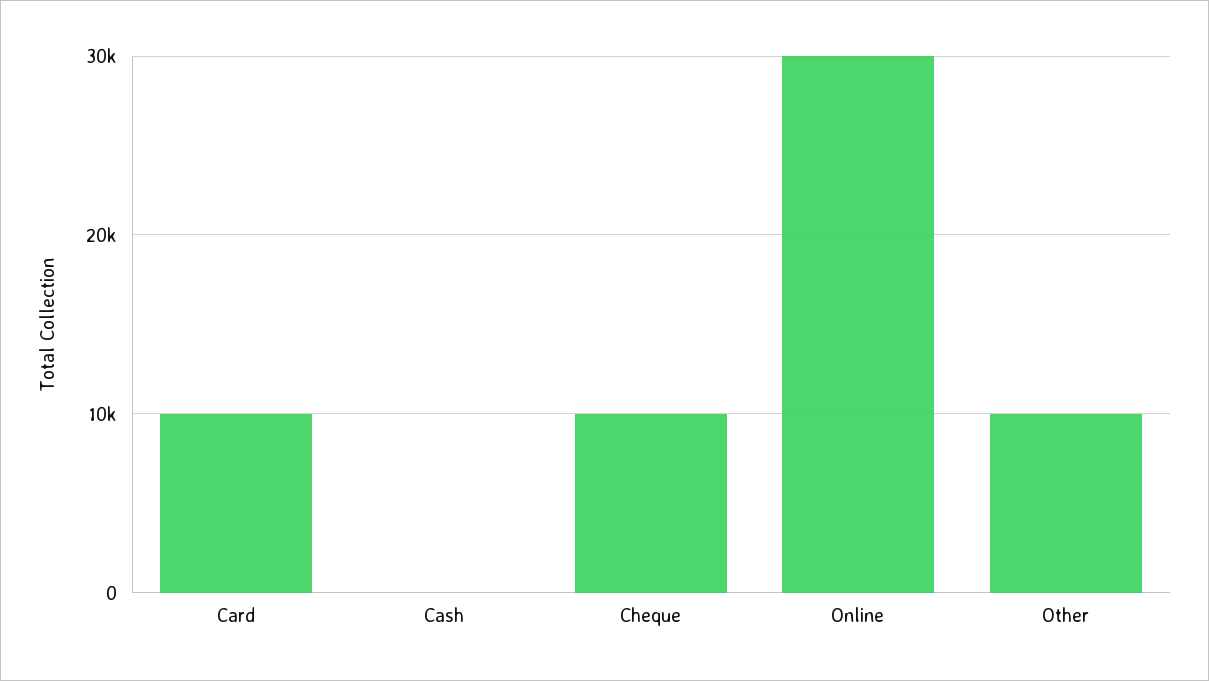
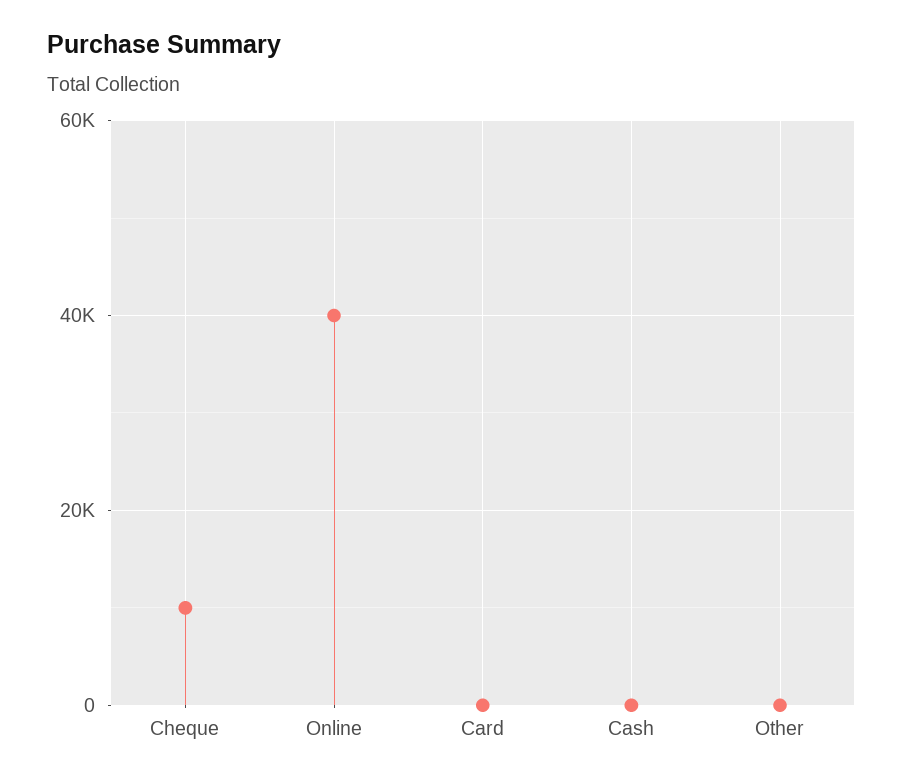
Card: 10000 -> 0
Online: 30000 -> 40000
Other: 10000 -> 0

